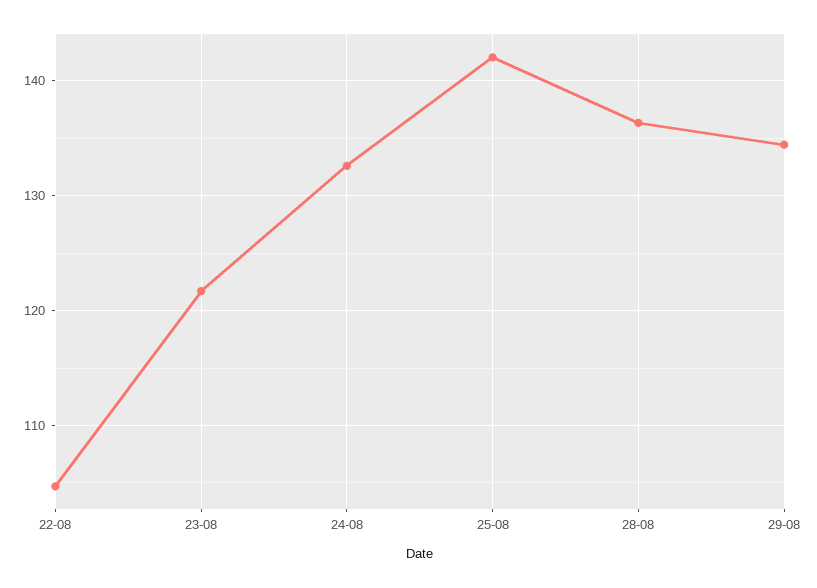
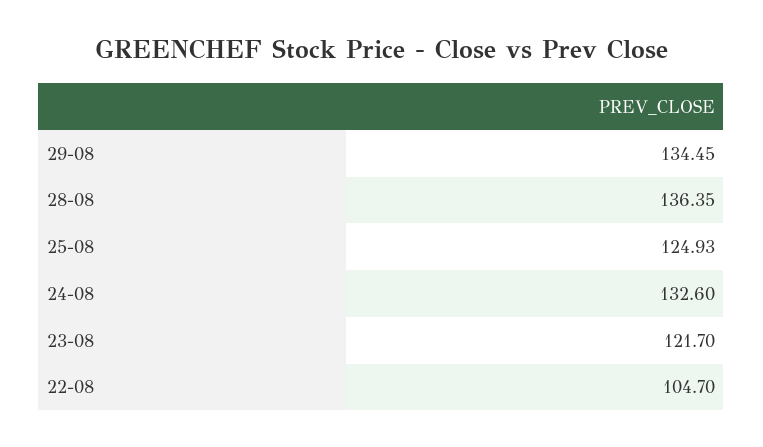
25-08: 142 -> 124.93

